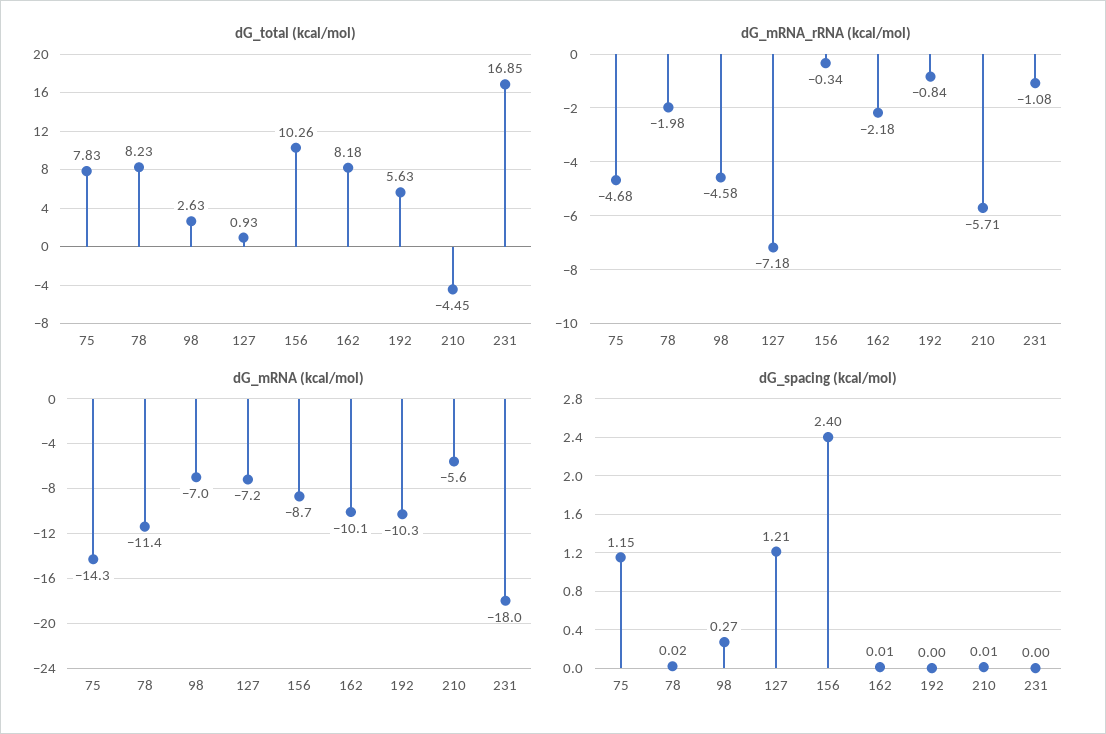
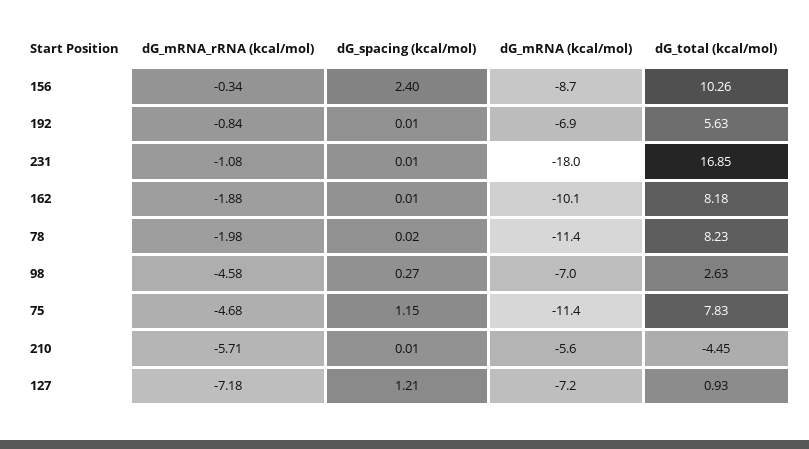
dG_mRNA_rRNA (kcal/mol), 162: -2.18 -> -1.88
dG_mRNA (kcal/mol), 75: -14.3 -> -11.4
dG_mRNA (kcal/mol), 192: -10.3 -> -6.9
dG_spacing (kcal/mol), 192: 0 -> 0.01
dG_spacing (kcal/mol), 231: 0 -> 0.01

